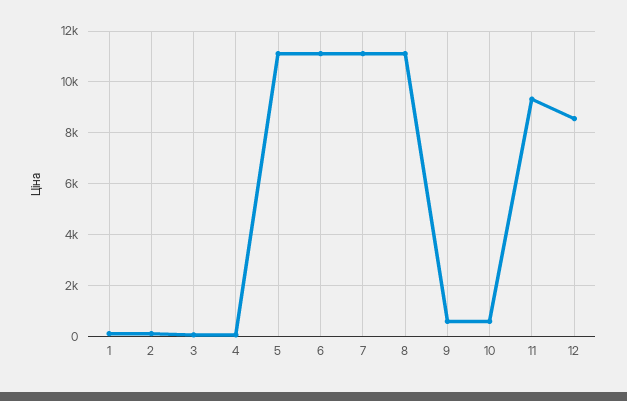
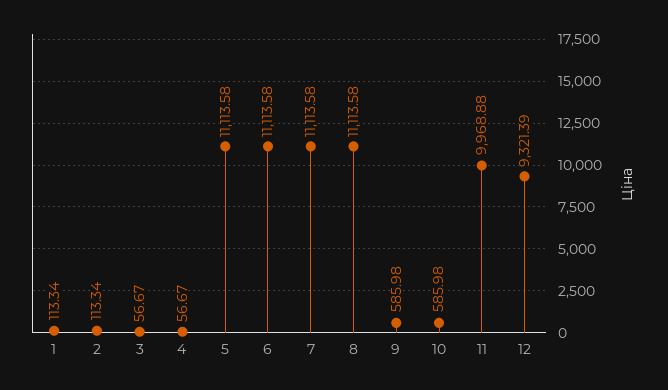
11: 9250 -> 9968.88
12: 8500 -> 9321.39

